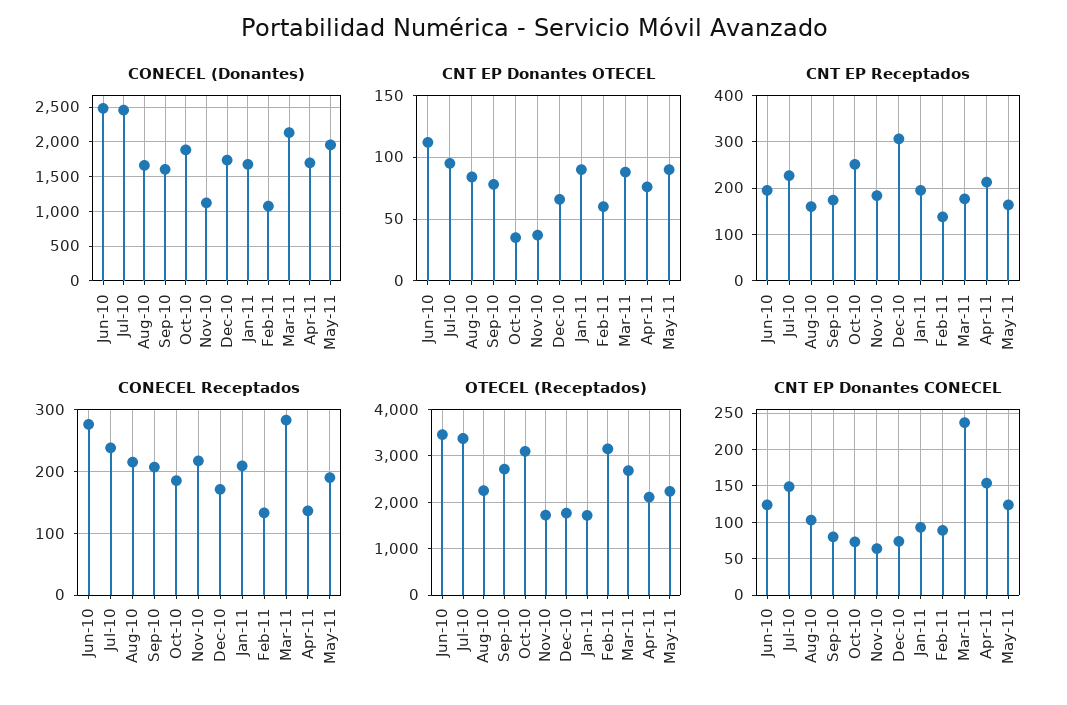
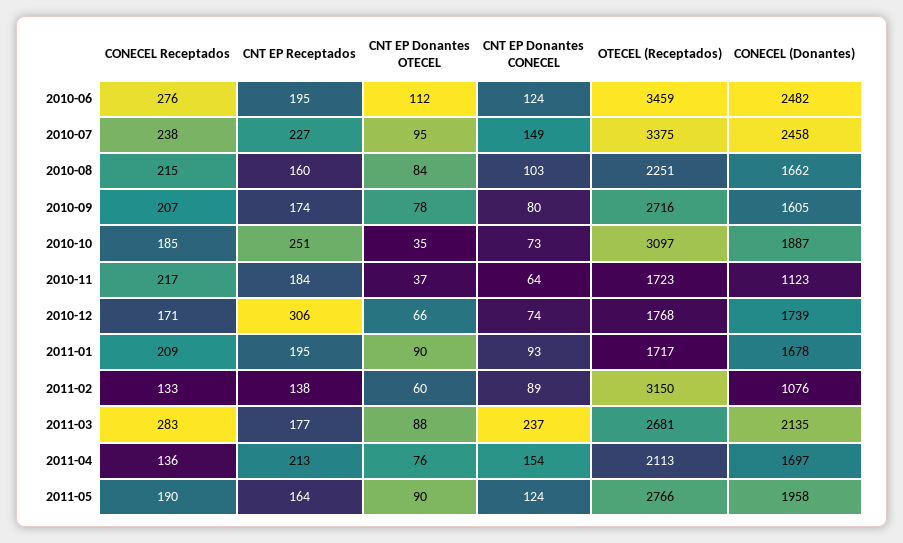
OTECEL (Receptados), May-11: 2200 -> 2766

